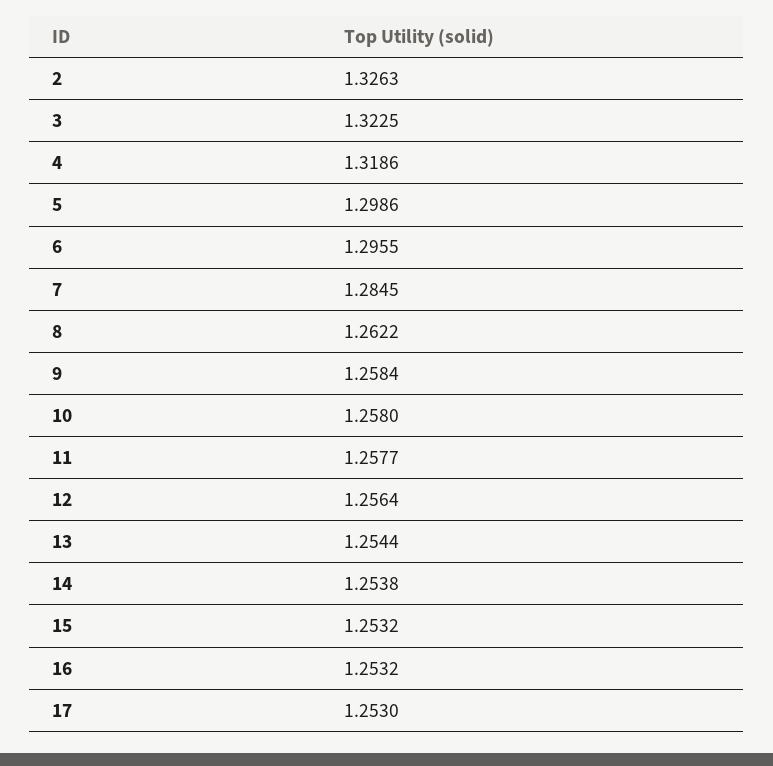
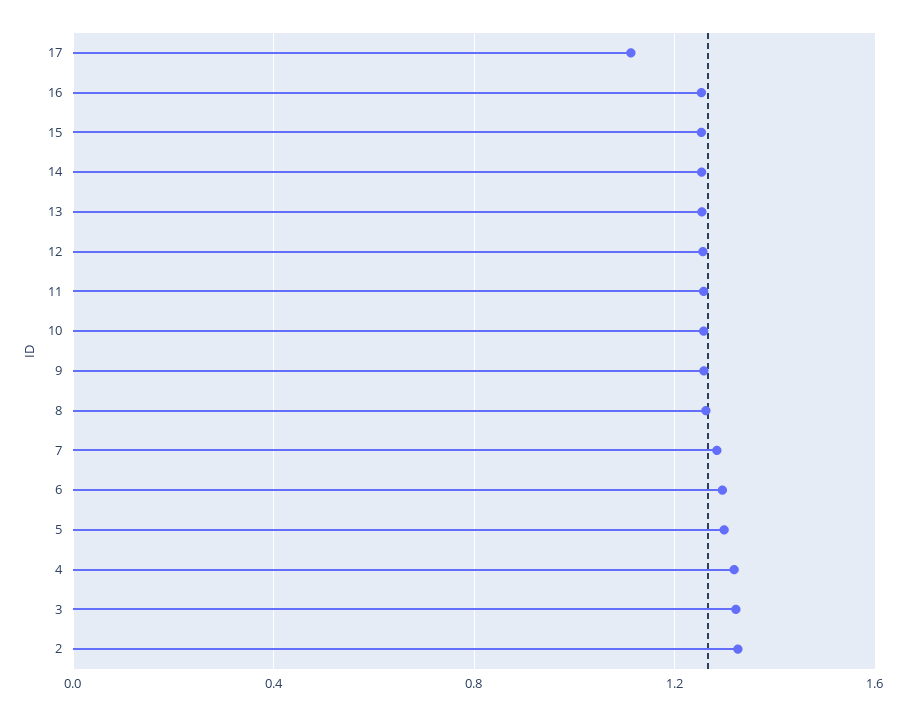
17: 1.253 -> 1.1

